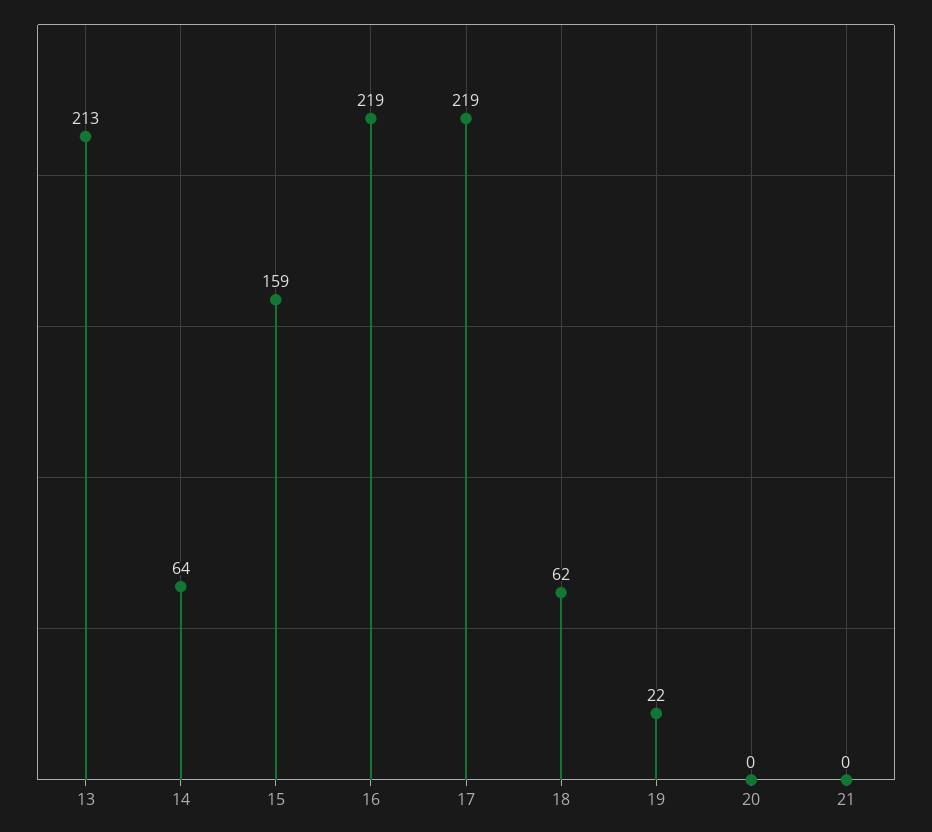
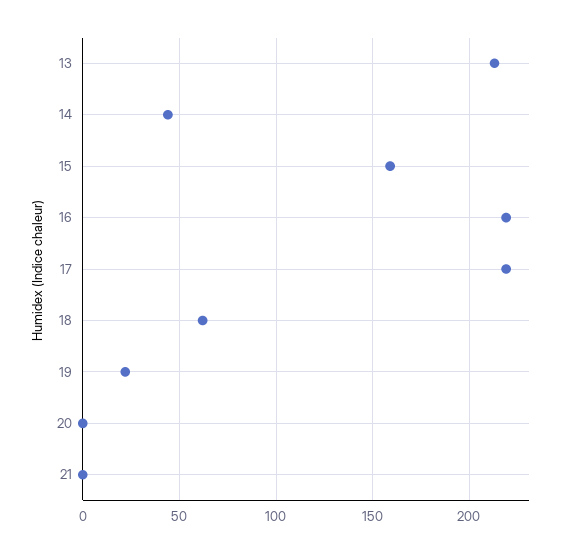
14: 64 -> 45

